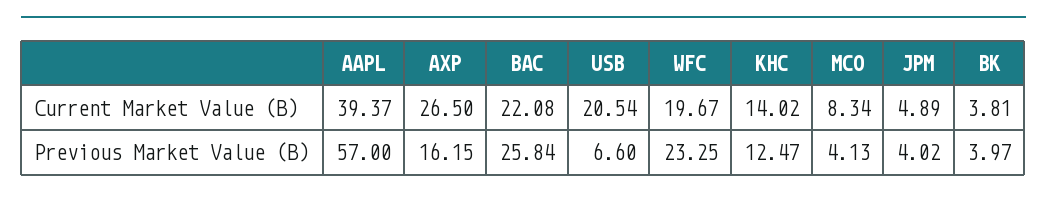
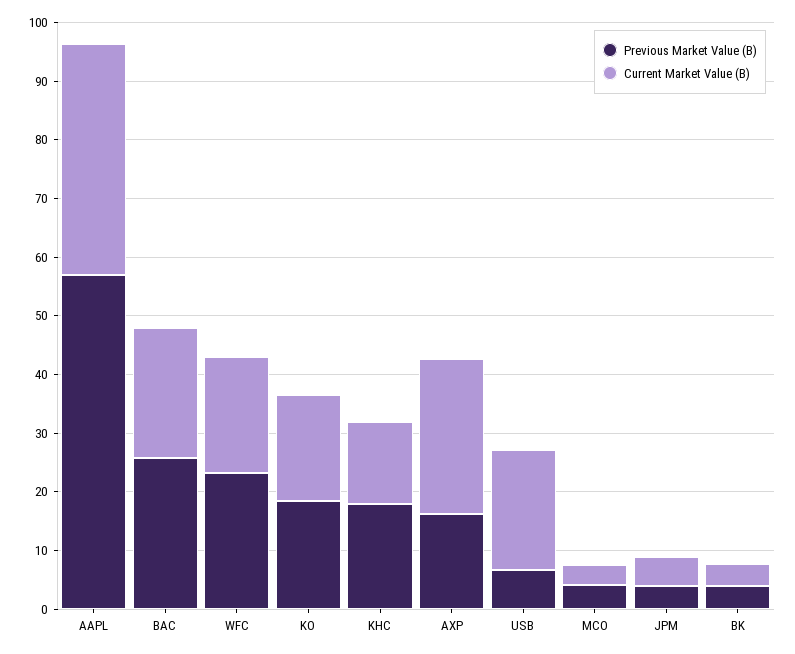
Current Market Value (B), MCO: 8.34 -> 4
Previous Market Value (B), KHC: 12.47 -> 18
Previous Market Value (B), KO: none -> 18
Current Market Value (B), KO: none -> 18

